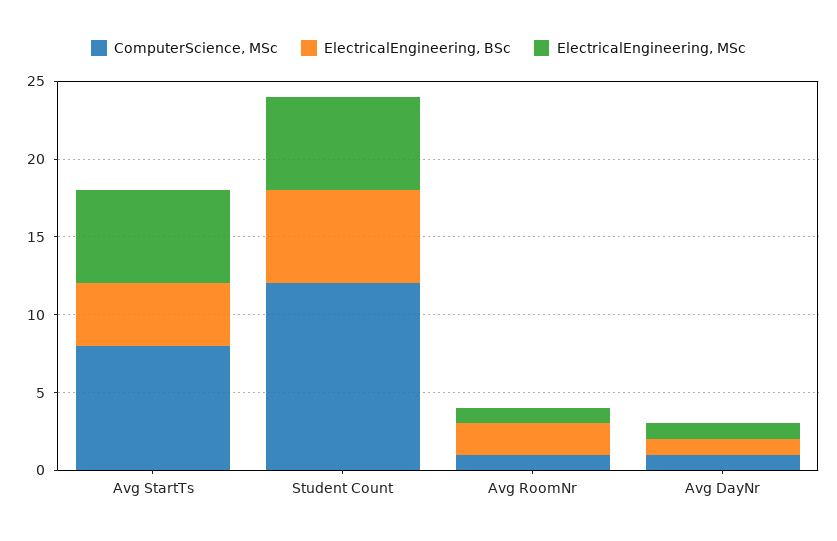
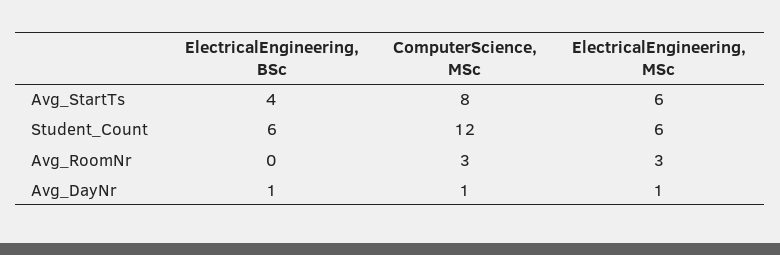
ComputerScience, MSc, Avg RoomNr: 1 -> 3
ElectricalEngineering, BSc, Avg RoomNr: 2 -> 0
ElectricalEngineering, MSc, Avg RoomNr: 1 -> 3

